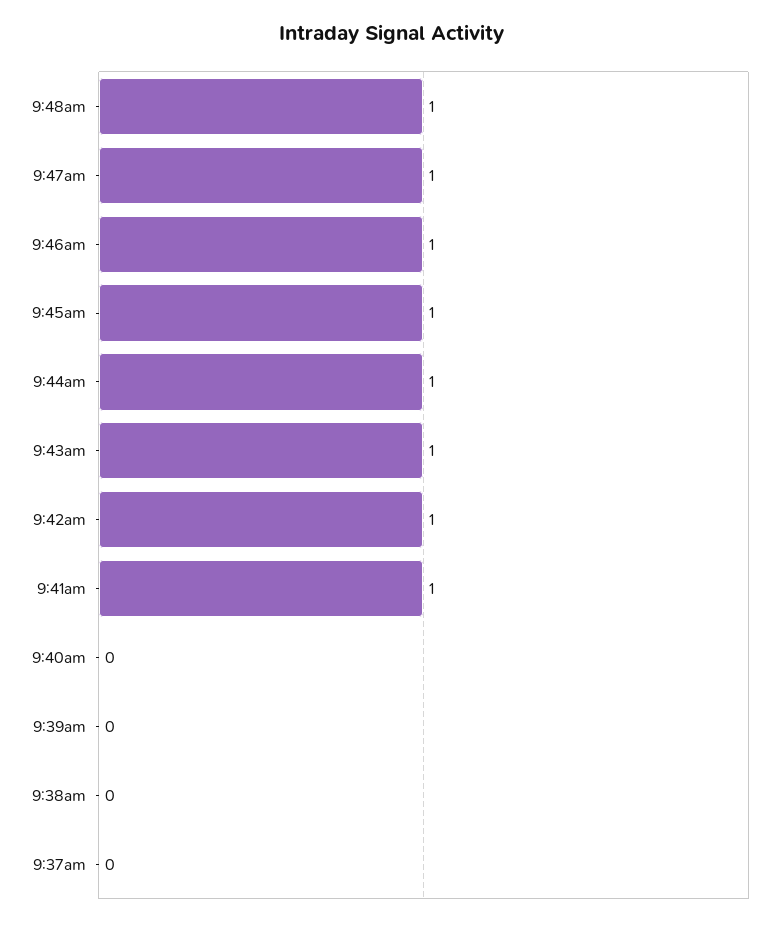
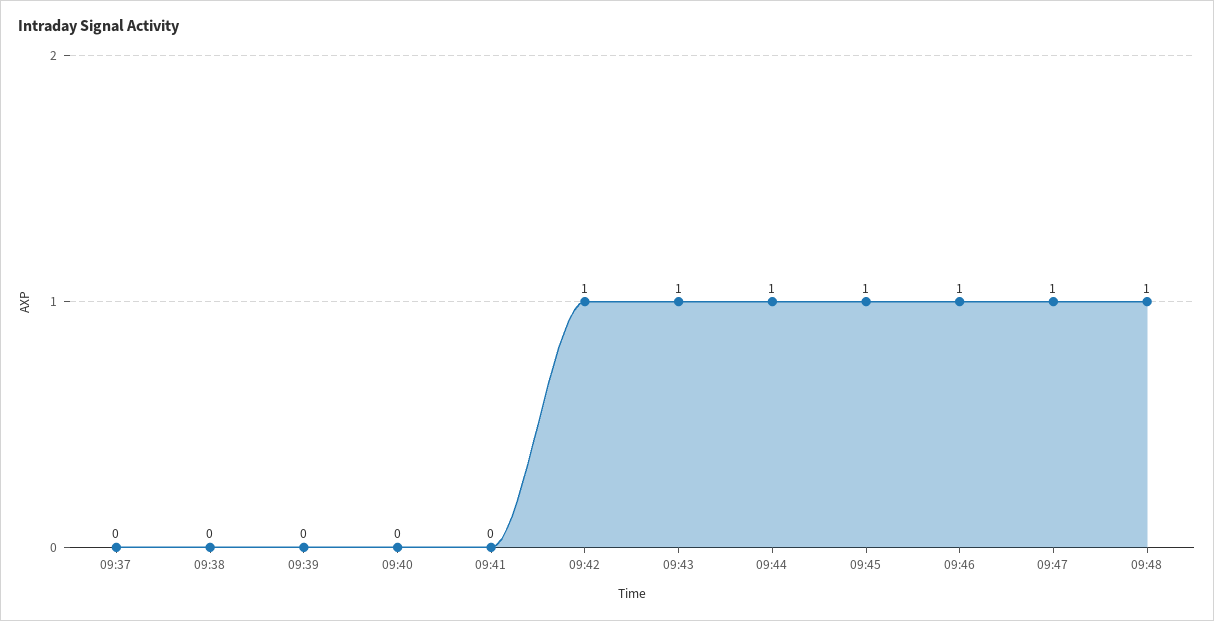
9:41am: 1 -> 0

